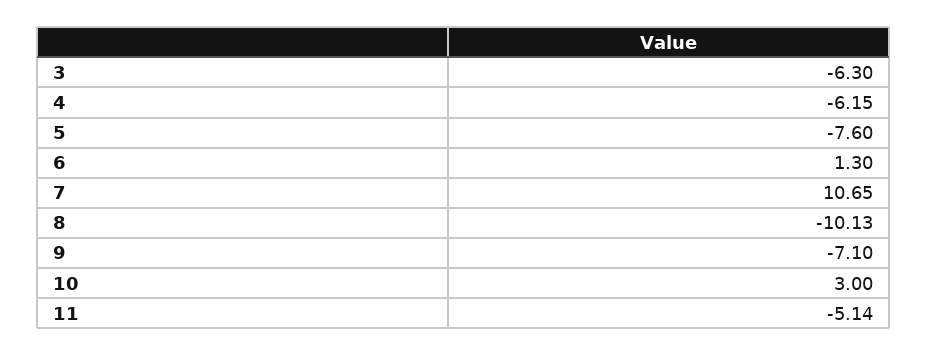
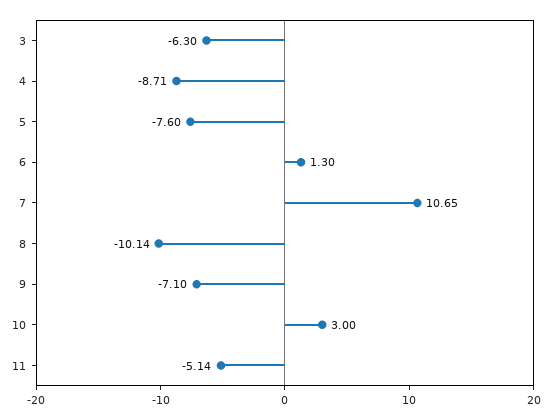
4: -6.15 -> -8.71
8: -10.13 -> -10.14

